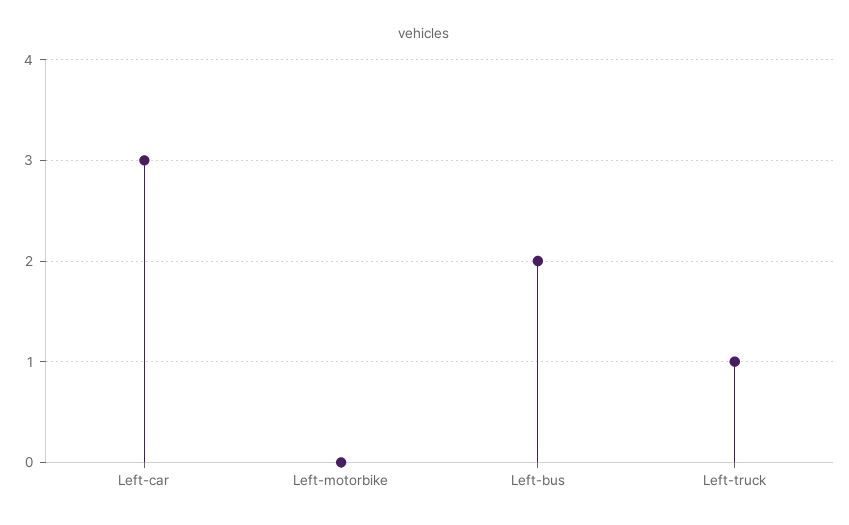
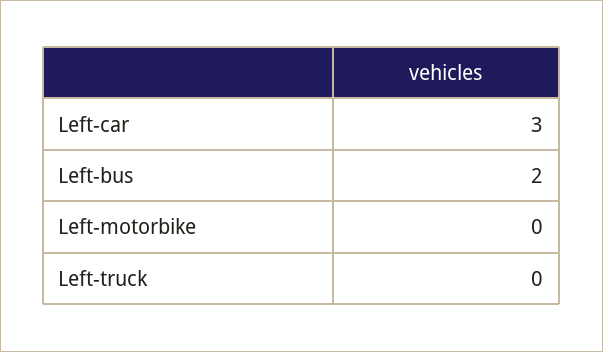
Left-truck: 1 -> 0

